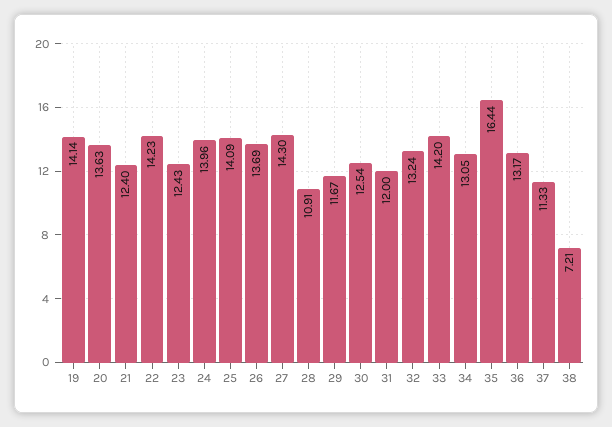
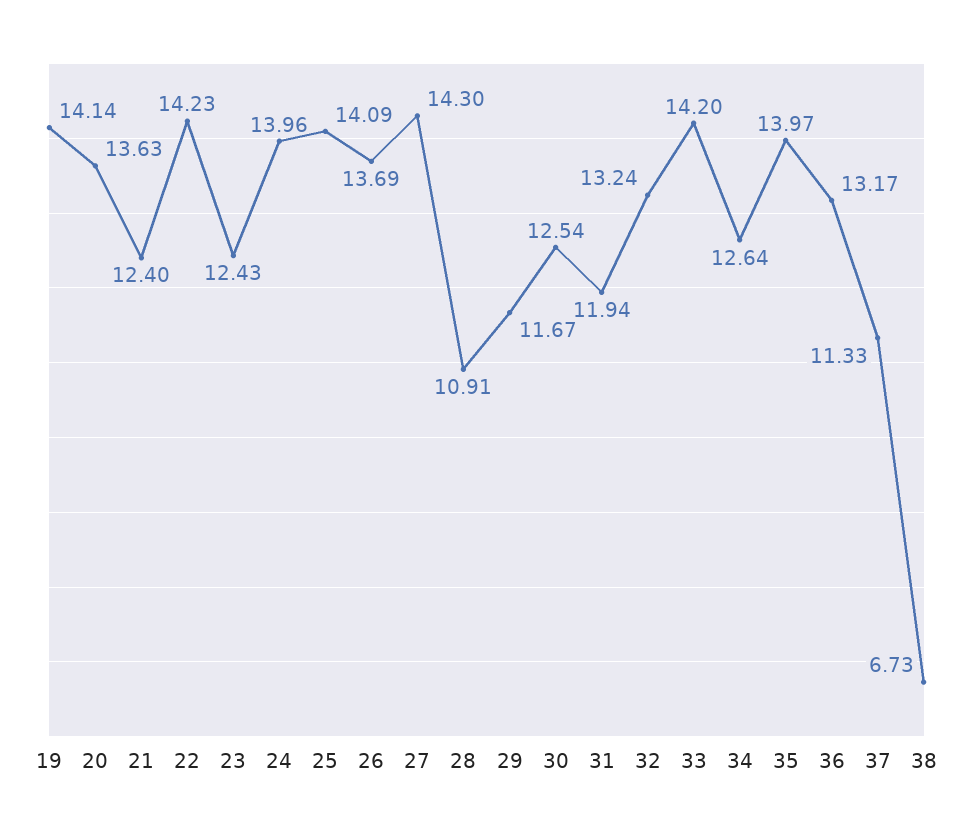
31: 12 -> 11.94
34: 13.05 -> 12.64
35: 16.44 -> 13.97
38: 7.21 -> 6.73

